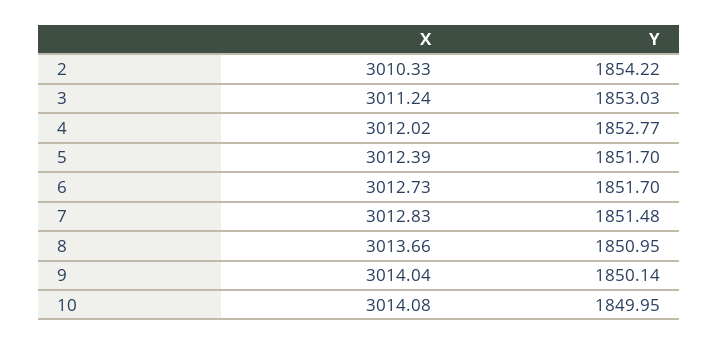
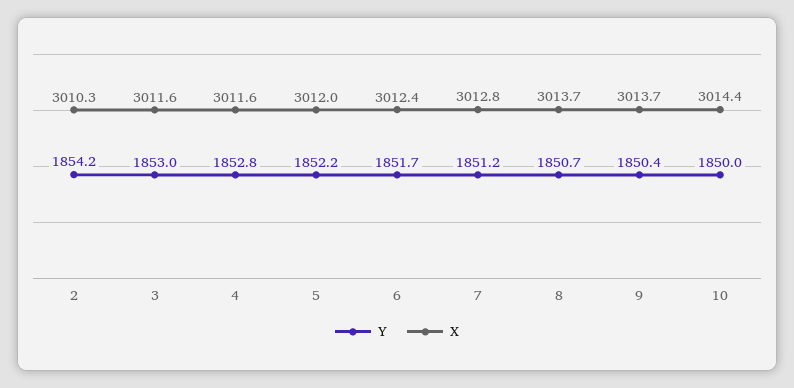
X, 3: 3011.24 -> 3011.6
X, 4: 3012.02 -> 3011.6
X, 5: 3012.39 -> 3012
Y, 5: 1851.7 -> 1852.2
X, 6: 3012.73 -> 3012.4
Y, 7: 1851.48 -> 1851.2
Y, 8: 1850.95 -> 1850.7
X, 9: 3014.04 -> 3013.7
Y, 9: 1850.14 -> 1850.4
X, 10: 3014.08 -> 3014.4

